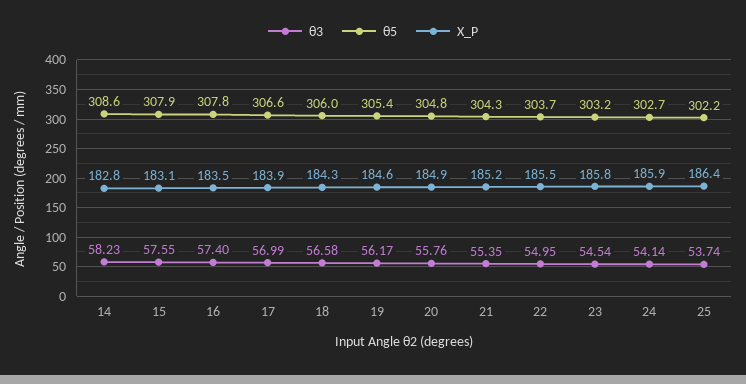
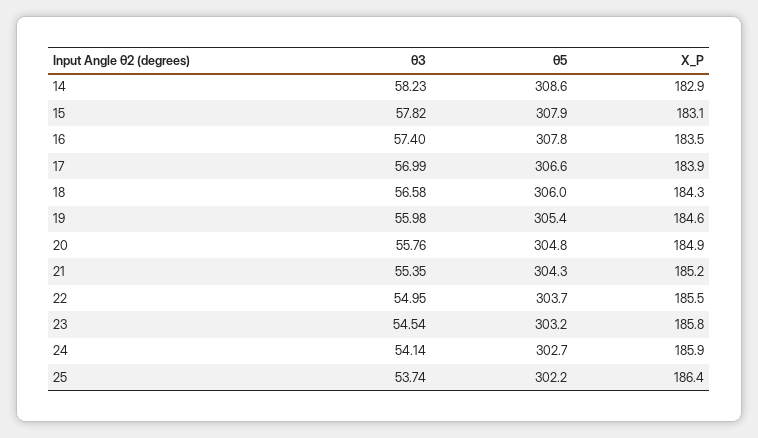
X_P, 14: 182.8 -> 182.9
θ3, 15: 57.55 -> 57.82
θ3, 19: 56.17 -> 55.98

